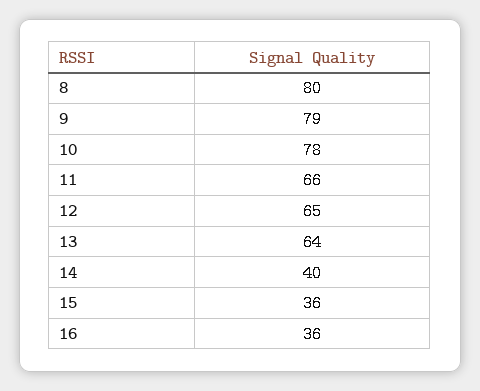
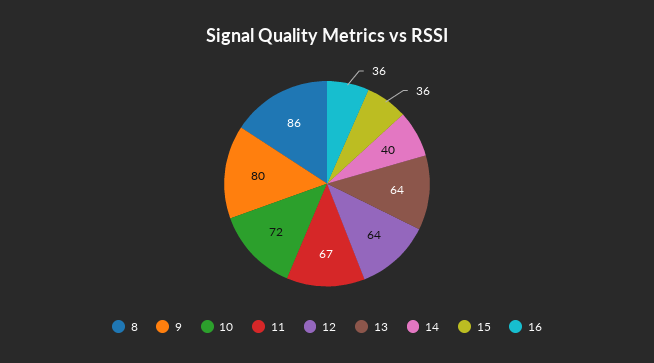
8: 80 -> 86
9: 79 -> 80
10: 78 -> 72
11: 66 -> 67
12: 65 -> 64

